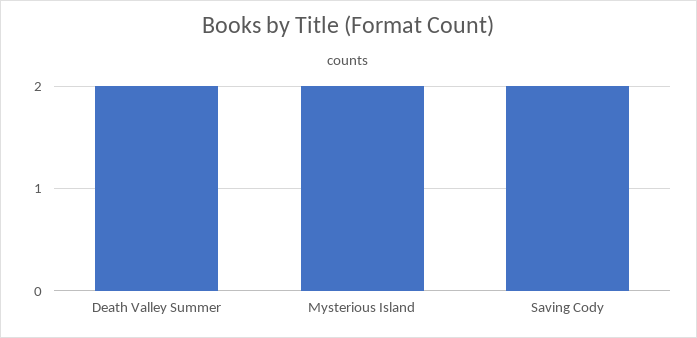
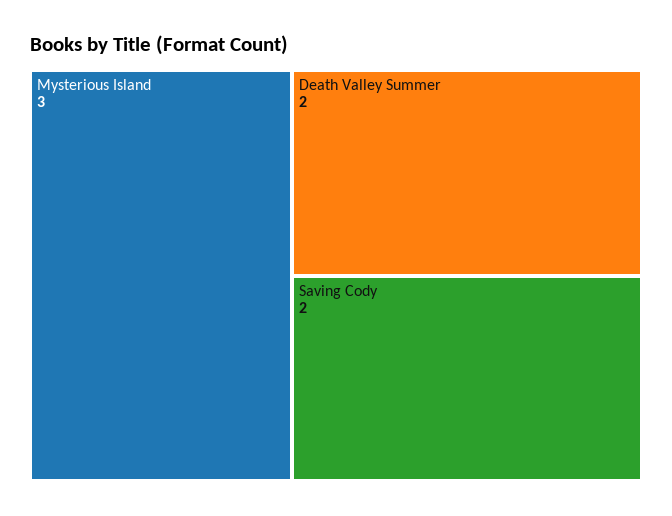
Mysterious Island: 2 -> 3

